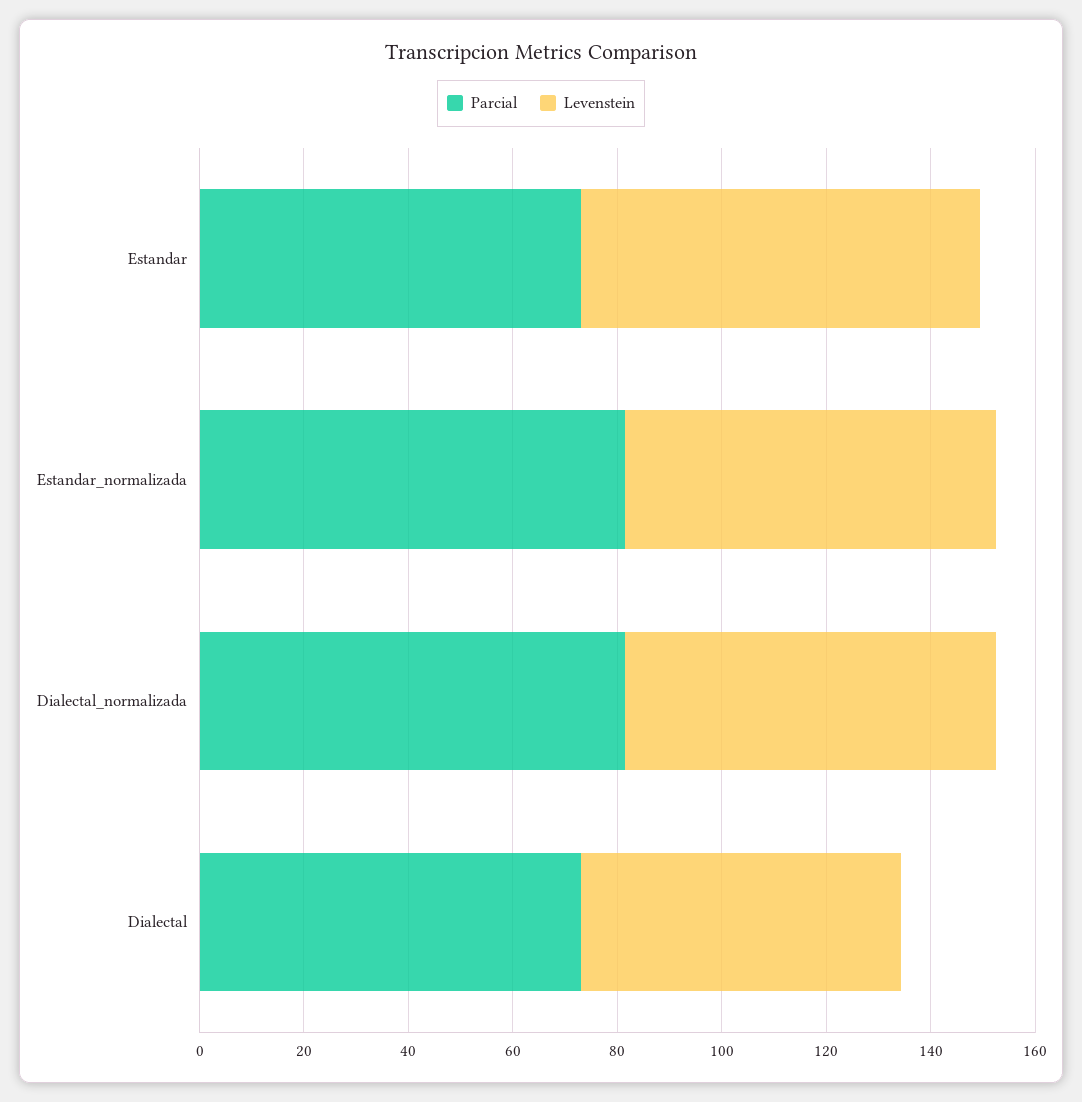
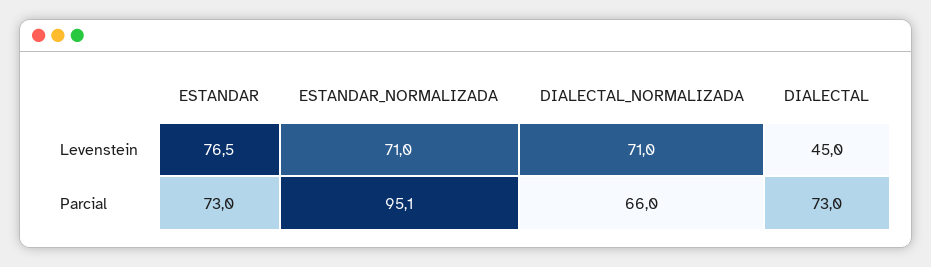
Parcial, Estandar_normalizada: 80 -> 95.1
Parcial, Dialectal_normalizada: 80 -> 66
Levenstein, Dialectal: 60 -> 45

